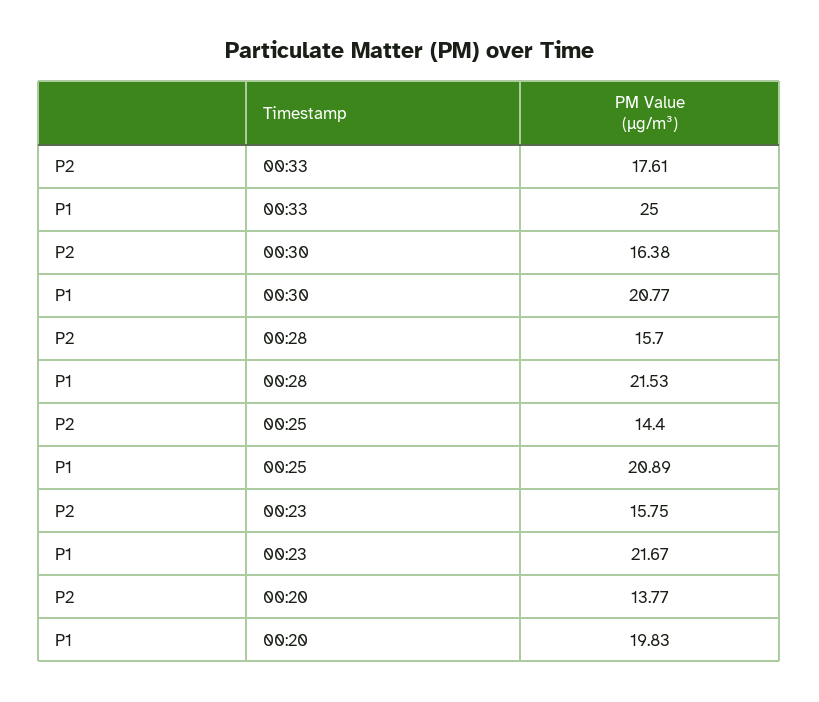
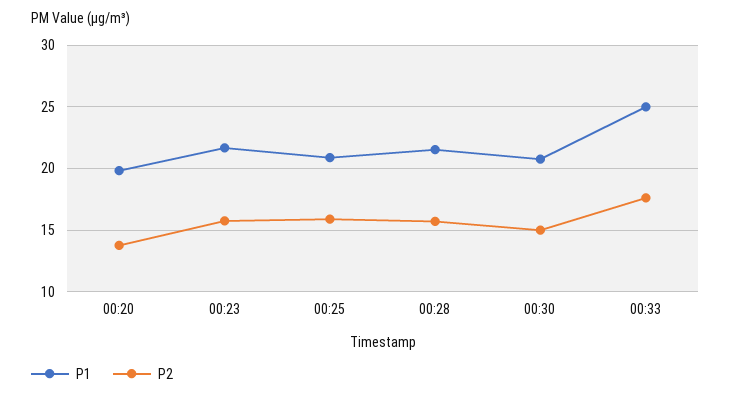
P2, 00:30: 16.38 -> 15
P2, 00:25: 14.4 -> 16

